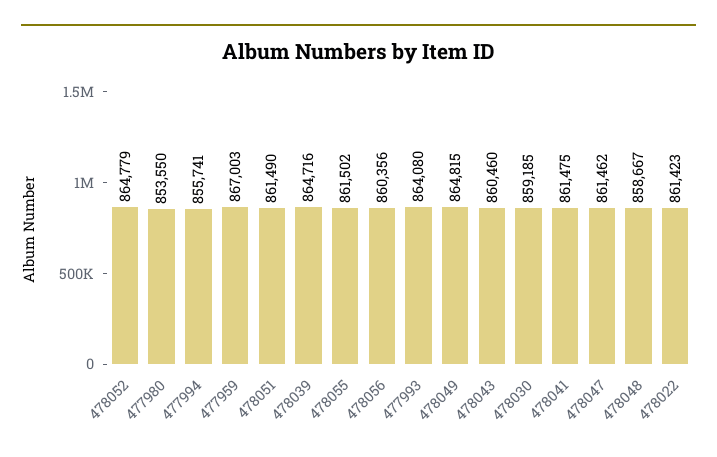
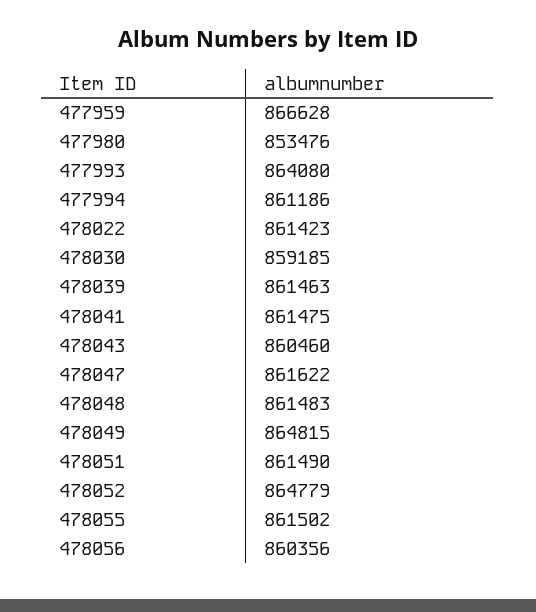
477980: 853550 -> 853476
477994: 855741 -> 861186
477959: 867003 -> 866628
478039: 864716 -> 861463
478047: 861462 -> 861622
478048: 858667 -> 861483

